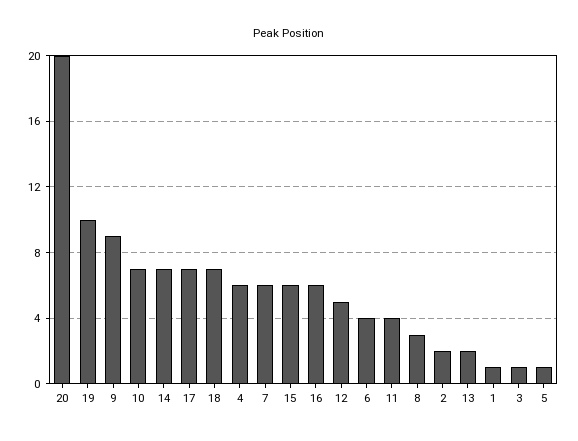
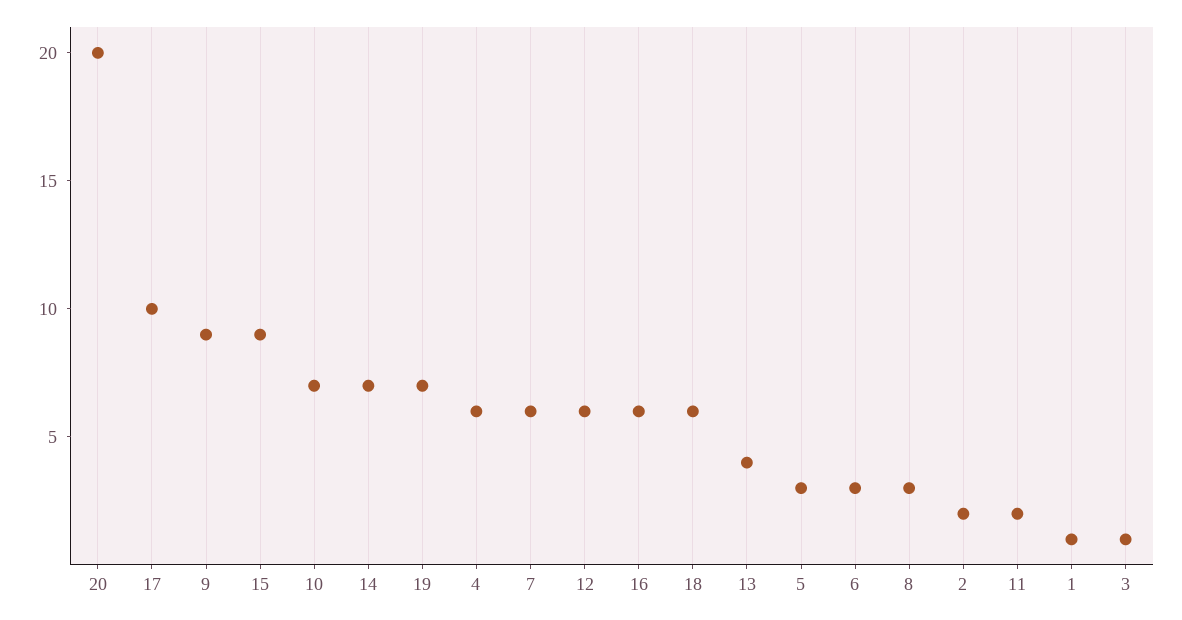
19: 10 -> 7
17: 7 -> 10
18: 7 -> 6
15: 6 -> 9
12: 5 -> 6
6: 4 -> 3
11: 4 -> 2
13: 2 -> 4
5: 1 -> 3

